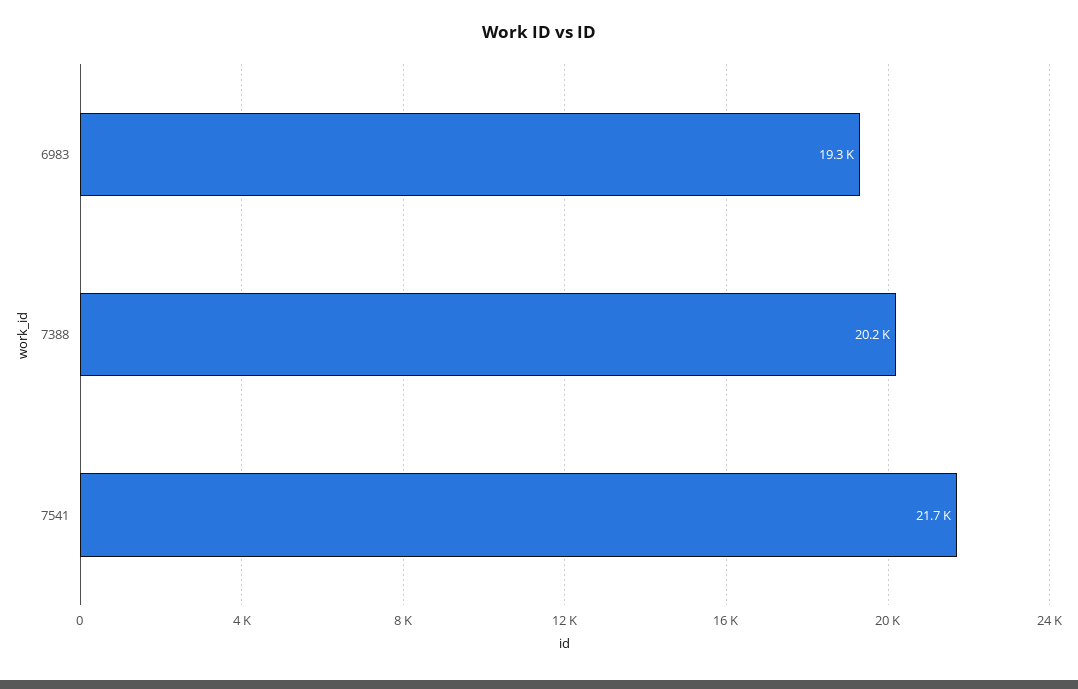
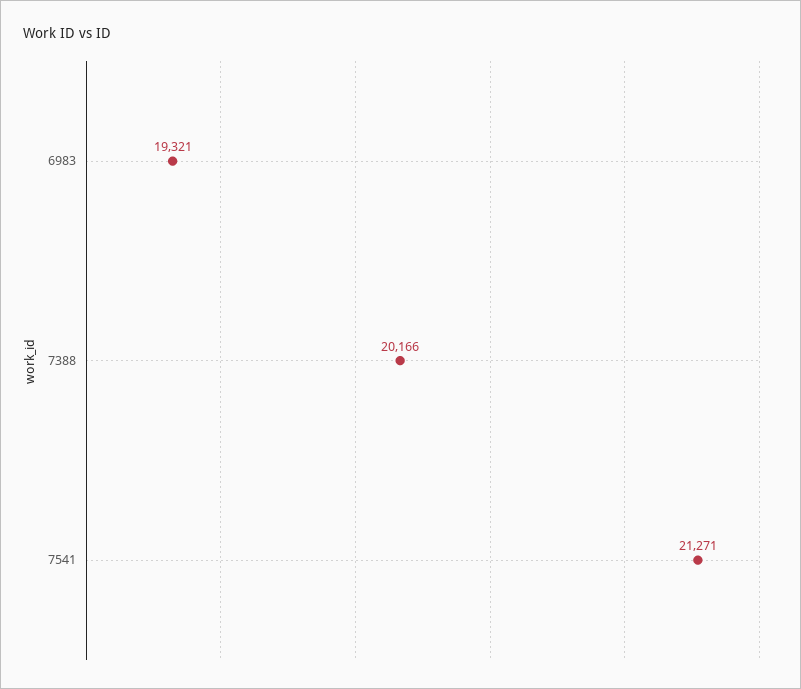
7541: 21700 -> 21271

